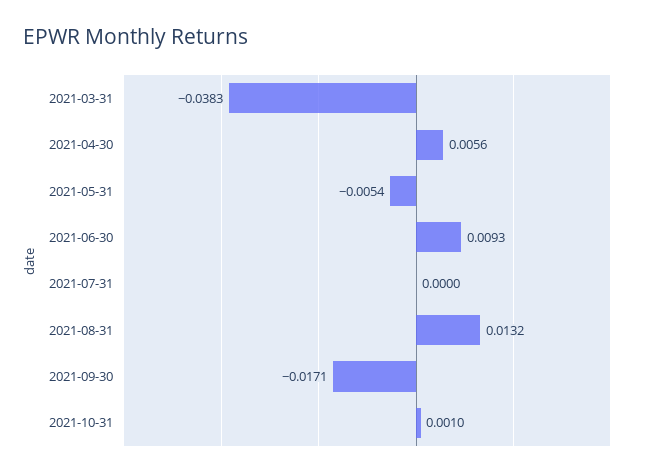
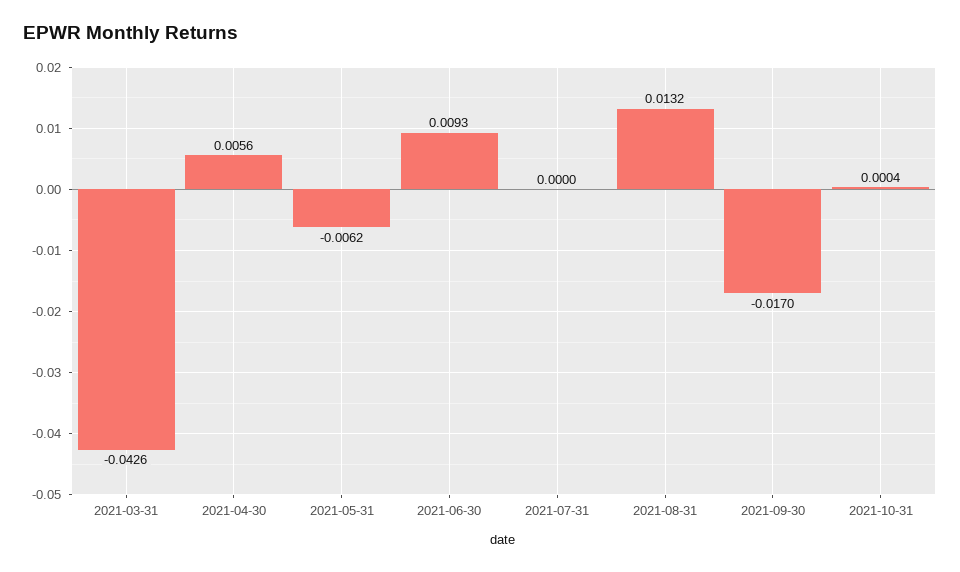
2021-03-31: -0.0383 -> -0.0426
2021-05-31: -0.0054 -> -0.0062
2021-09-30: -0.0171 -> -0.017
2021-10-31: 0.001 -> 0.0004

